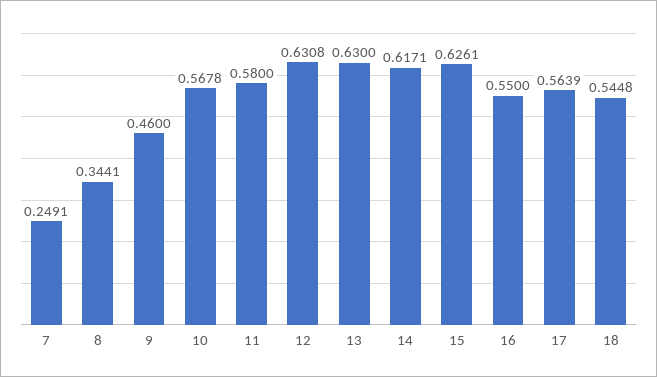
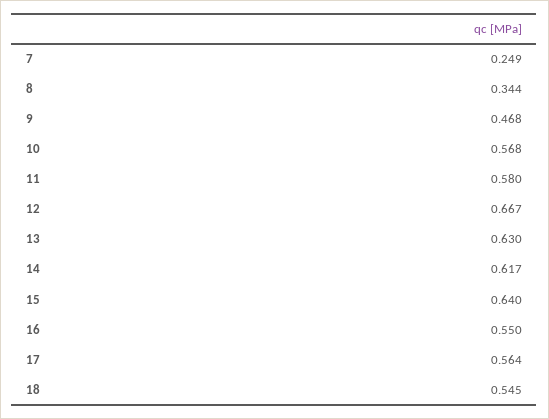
9: 0.46 -> 0.468
12: 0.6308 -> 0.667
15: 0.6261 -> 0.64

